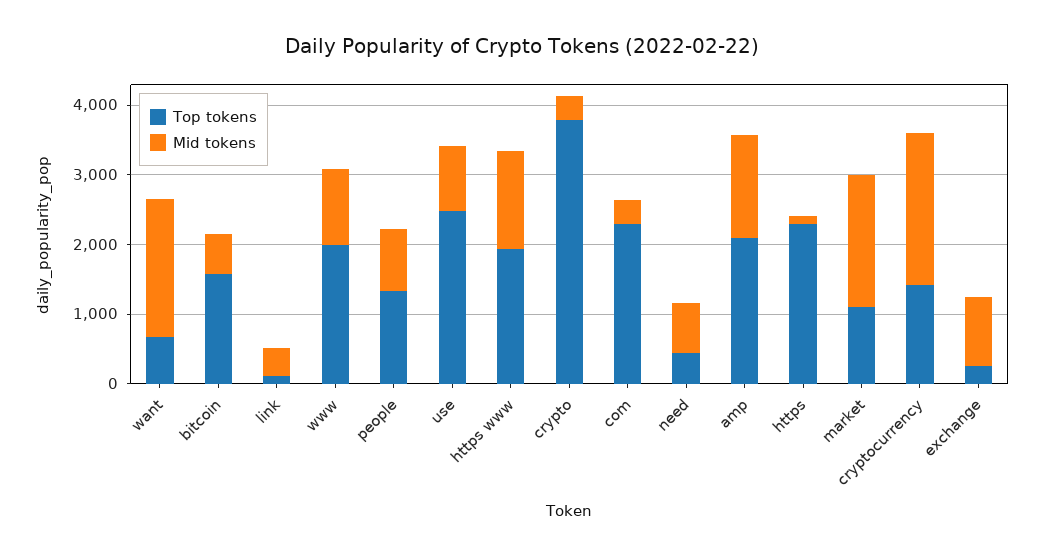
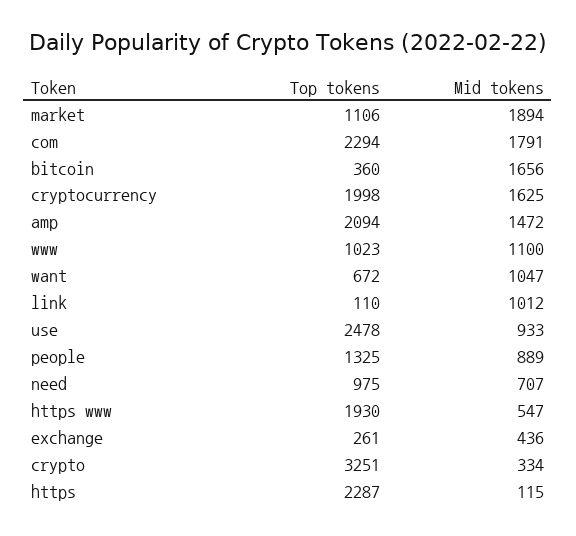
Mid tokens, want: 2000 -> 1047
Top tokens, bitcoin: 1600 -> 360
Mid tokens, bitcoin: 600 -> 1656
Mid tokens, link: 400 -> 1012
Top tokens, www: 2000 -> 1023
Mid tokens, https www: 1400 -> 547
Top tokens, crypto: 3800 -> 3251
Mid tokens, com: 400 -> 1791
Top tokens, need: 400 -> 975
Top tokens, cryptocurrency: 1400 -> 1998
Mid tokens, cryptocurrency: 2200 -> 1625
Mid tokens, exchange: 1000 -> 436

